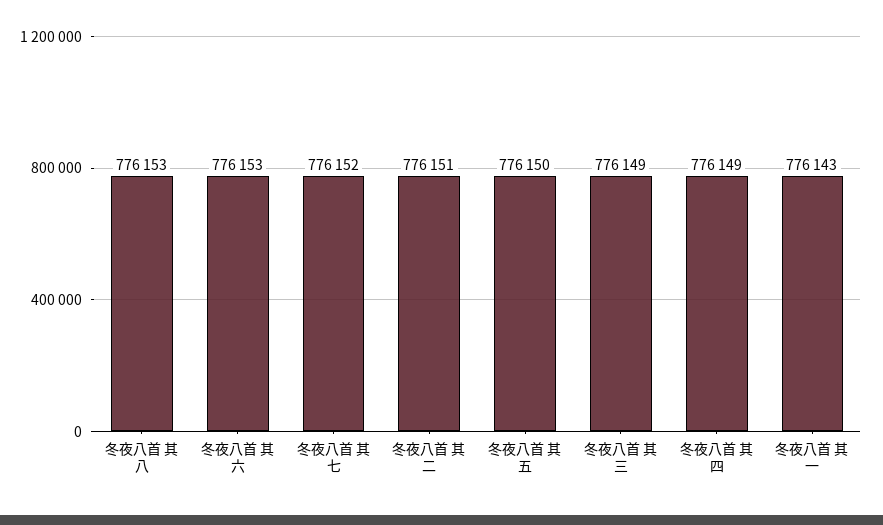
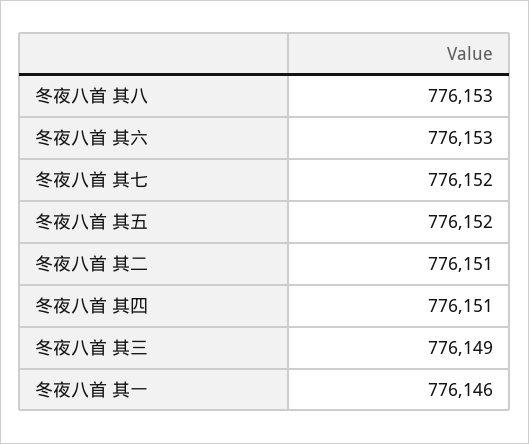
冬夜八首 其五: 776150 -> 776152
冬夜八首 其四: 776149 -> 776151
冬夜八首 其一: 776143 -> 776146

